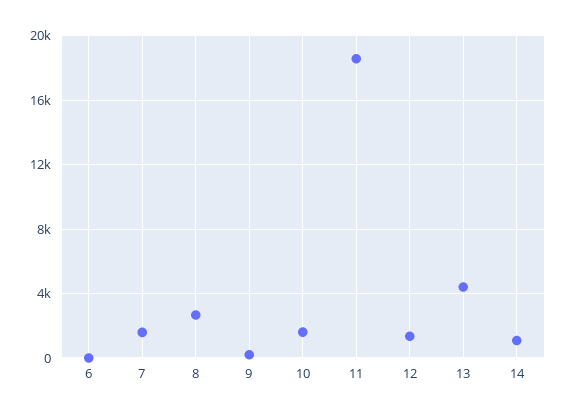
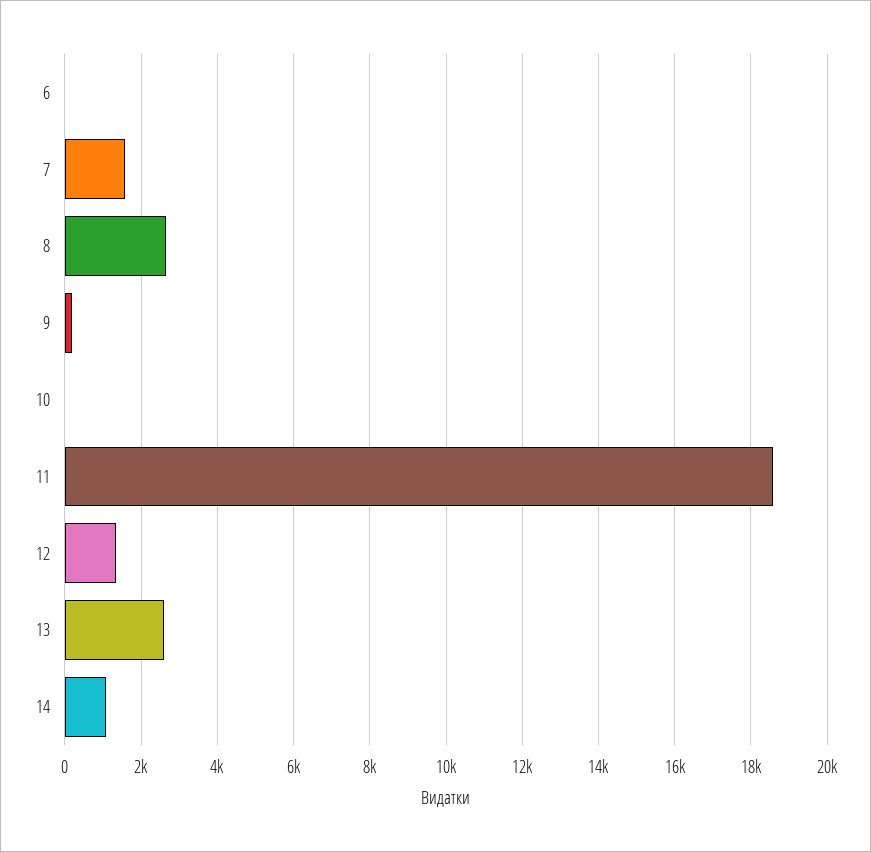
10: 1500 -> 0
13: 4500 -> 2600

